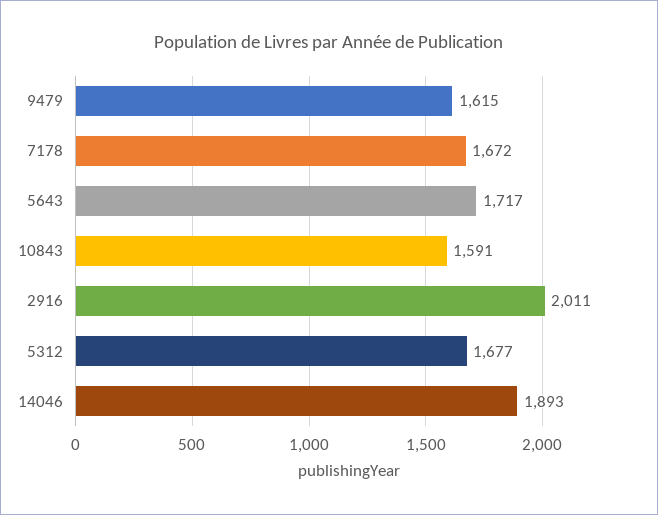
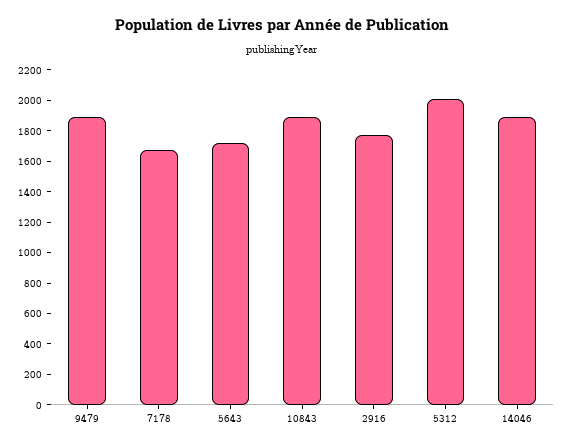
9479: 1615 -> 1900
10843: 1591 -> 1900
2916: 2011 -> 1800
5312: 1677 -> 2000

